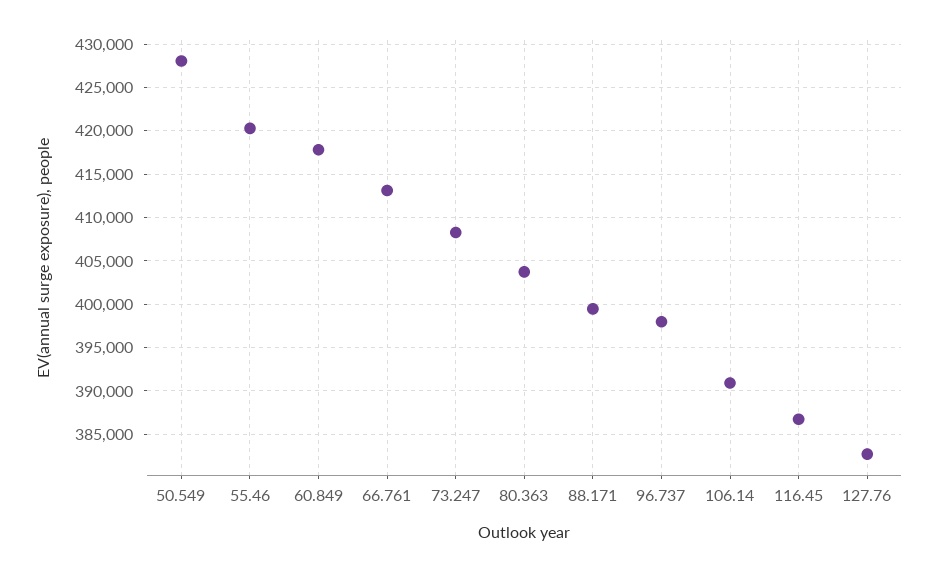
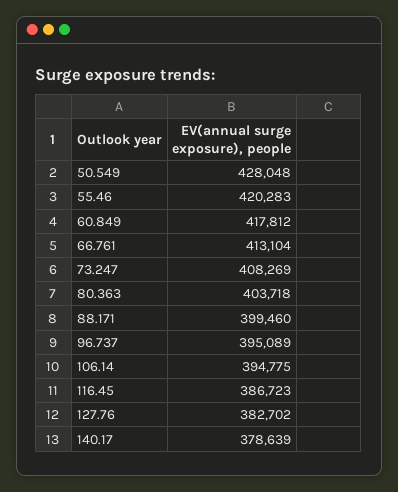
96.737: 398000 -> 395089
106.14: 391000 -> 394775
140.17: none -> 378639

